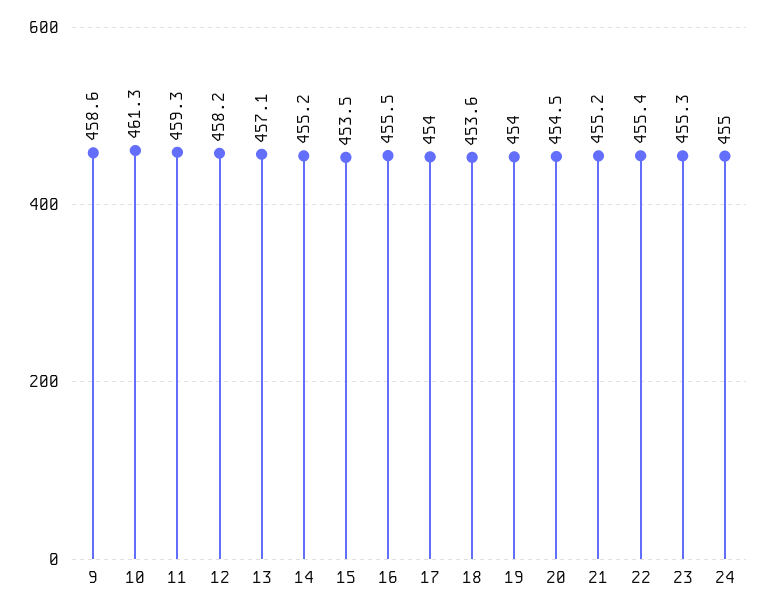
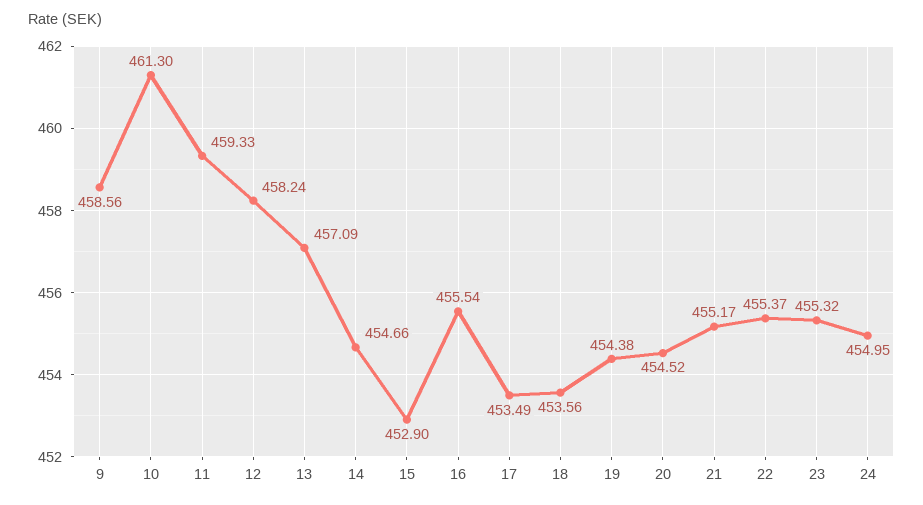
14: 455.2 -> 454.66
15: 453.5 -> 452.9
17: 454 -> 453.49
19: 454 -> 454.38

